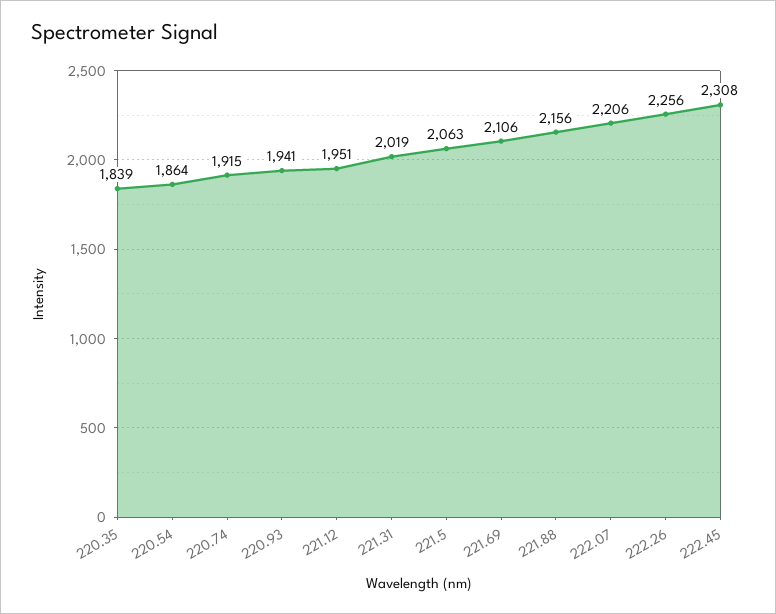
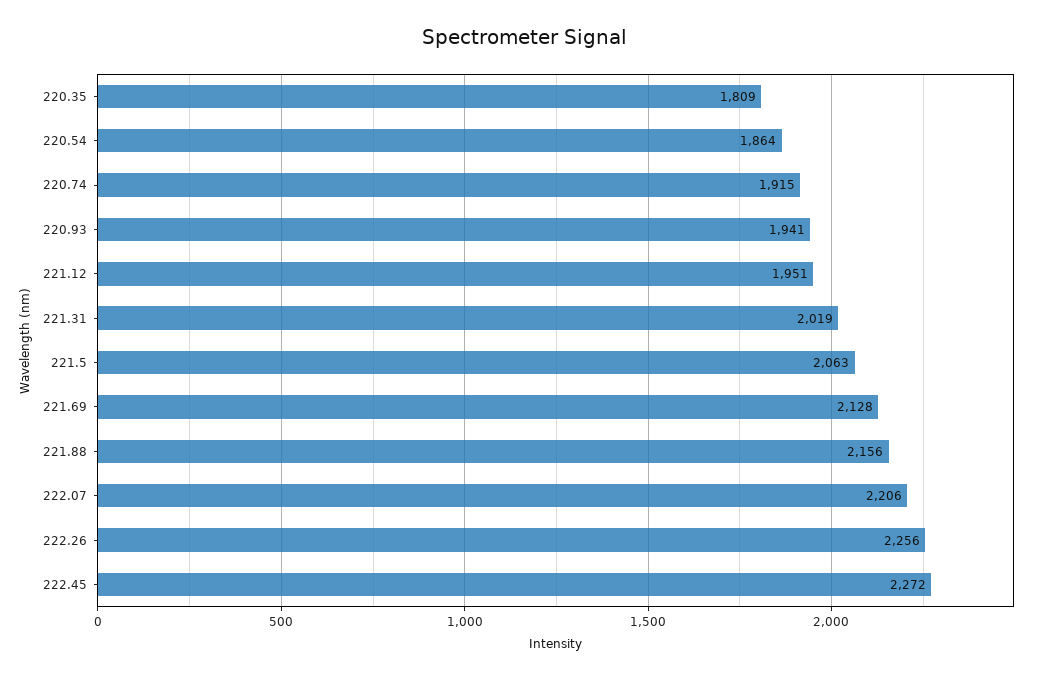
220.35: 1839 -> 1809
221.69: 2106 -> 2128
222.45: 2308 -> 2272

